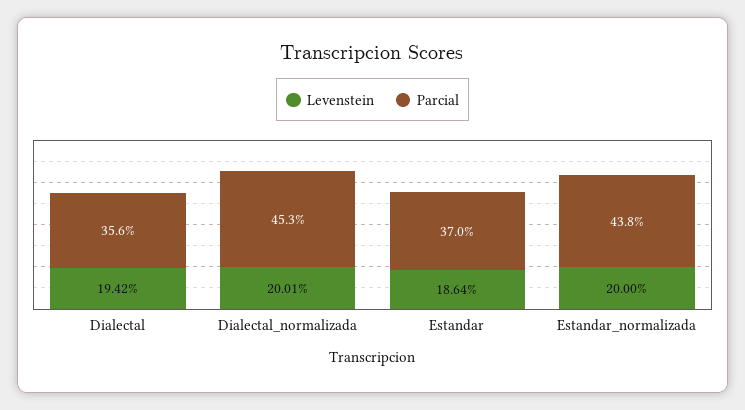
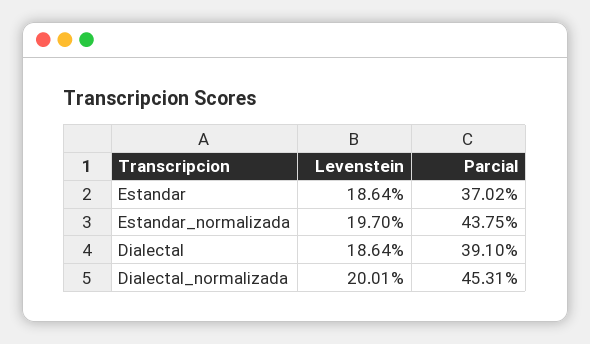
Levenstein, Dialectal: 19.42 -> 18.64
Parcial, Dialectal: 35.6 -> 39.1
Levenstein, Estandar_normalizada: 20 -> 19.7

